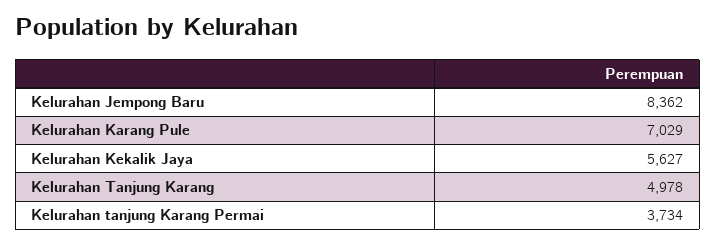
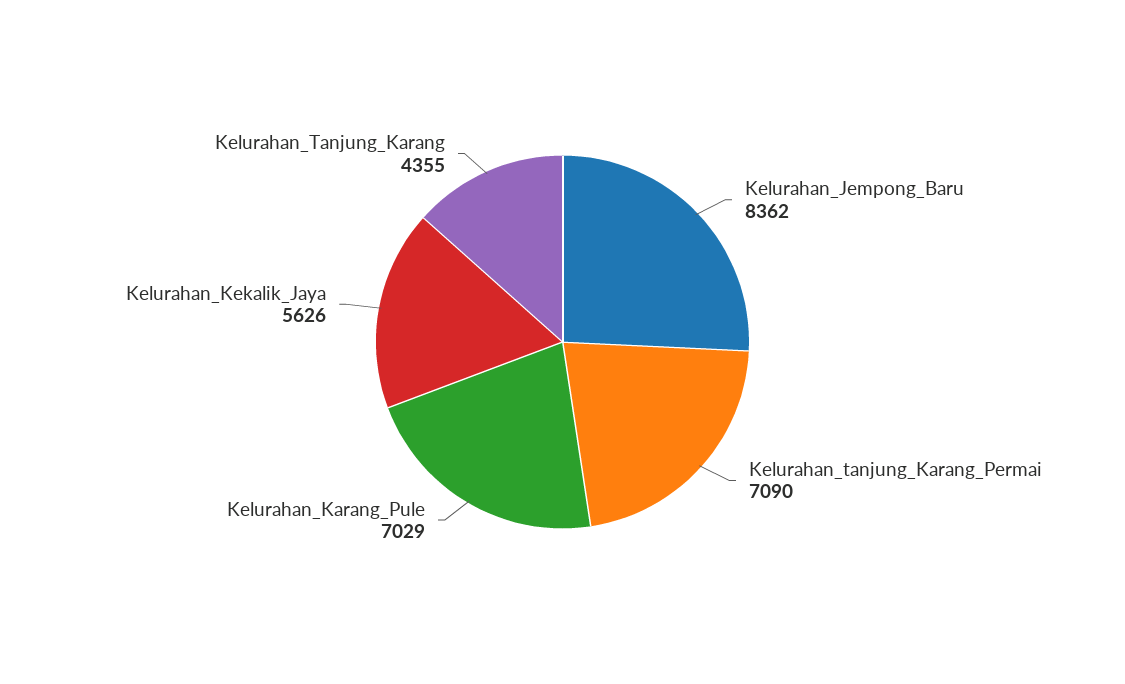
Kelurahan Kekalik Jaya: 5627 -> 5626
Kelurahan Tanjung Karang: 4978 -> 4355
Kelurahan tanjung Karang Permai: 3734 -> 7090

